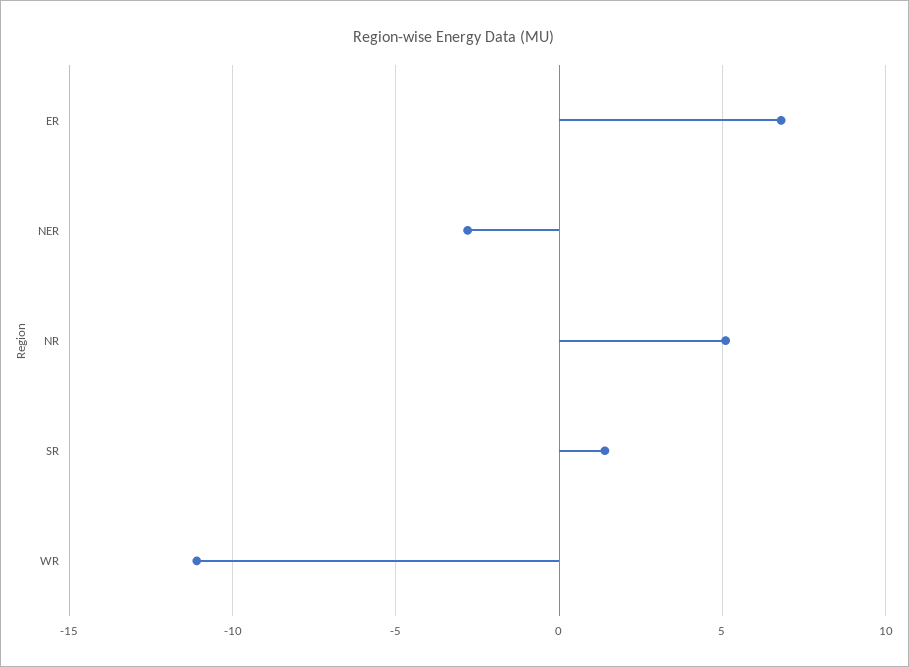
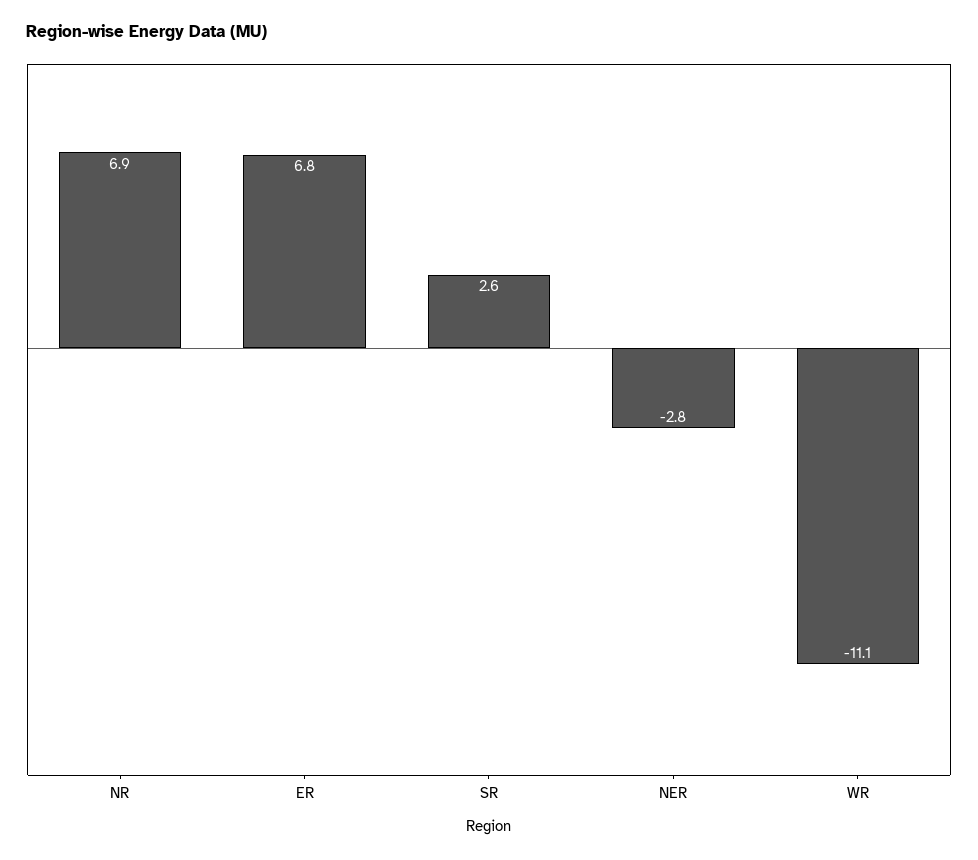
NR: 5 -> 6.9
SR: 1.5 -> 2.6

